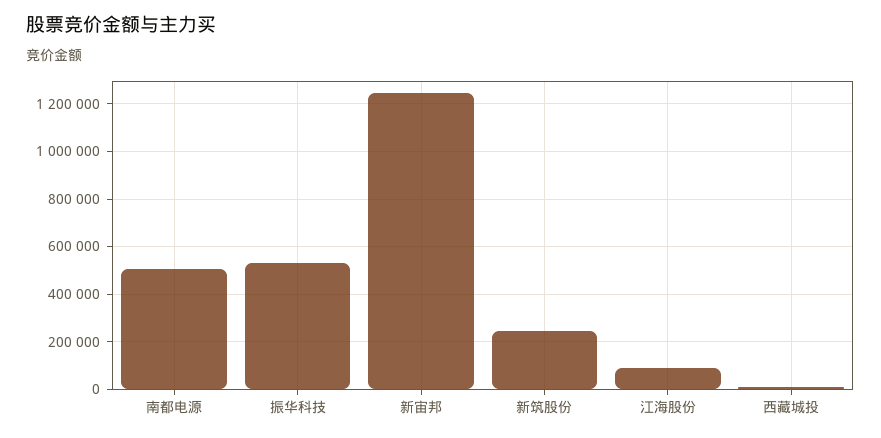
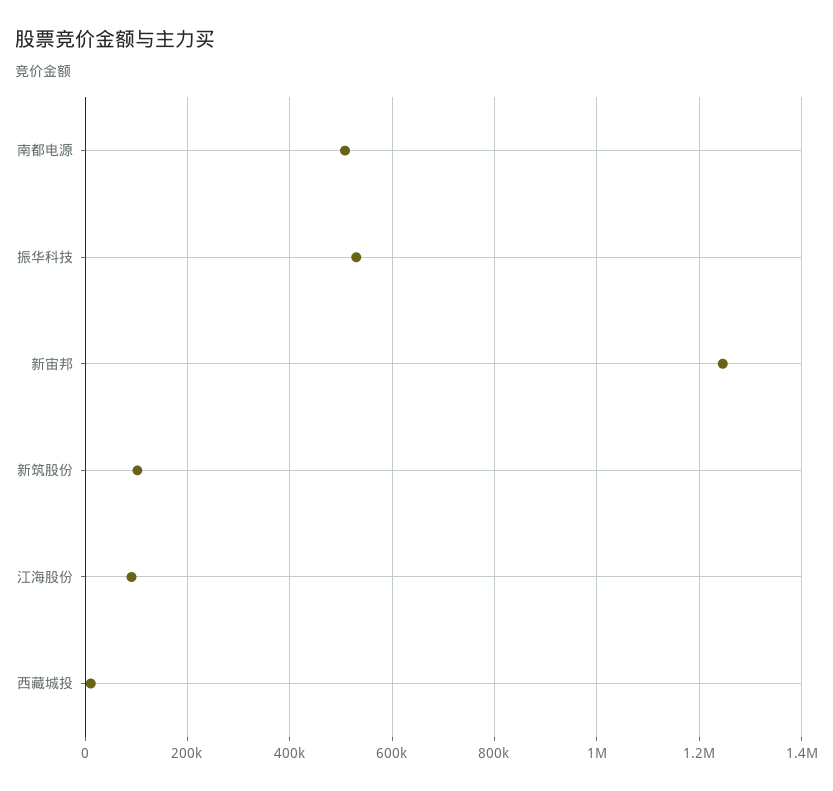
新筑股份: 250000 -> 100000

